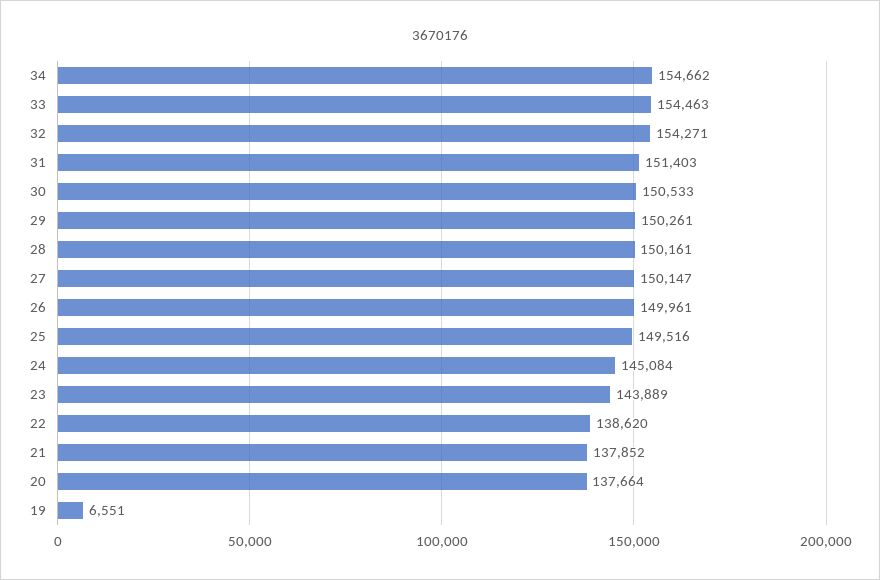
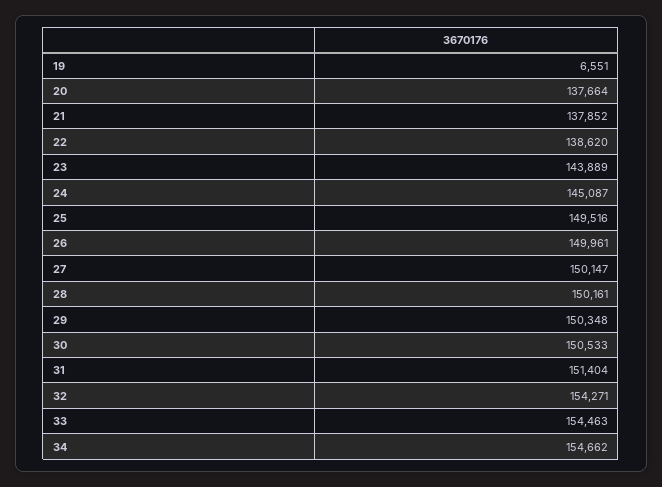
31: 151403 -> 151404
29: 150261 -> 150348
24: 145084 -> 145087

